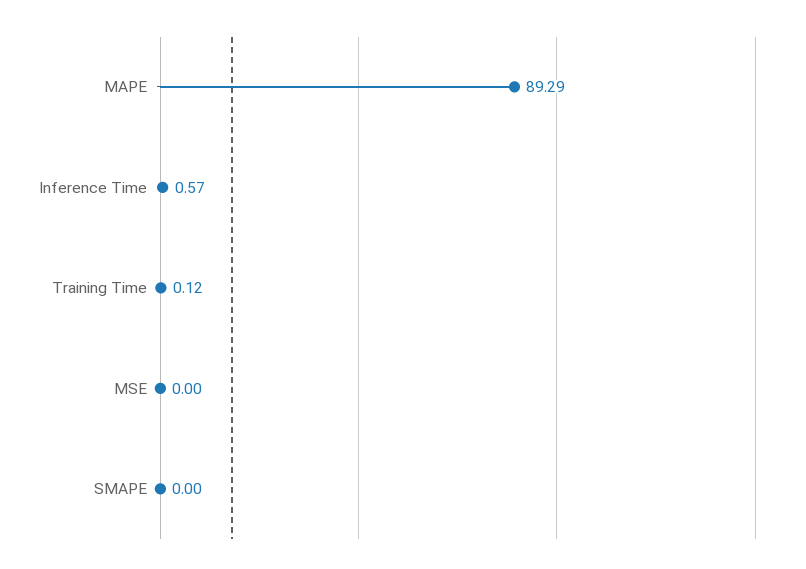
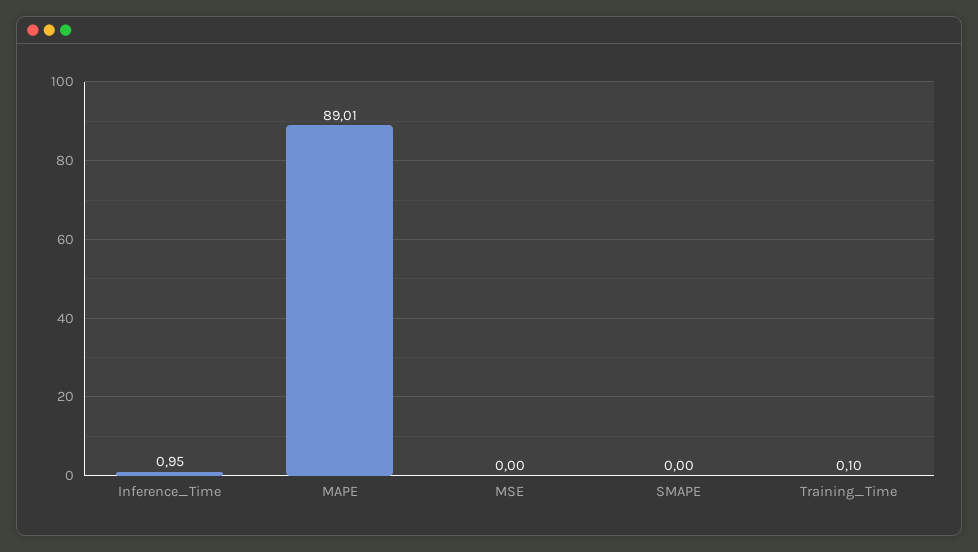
MAPE: 89.29 -> 89.01
Inference Time: 0.57 -> 0.95
Training Time: 0.12 -> 0.1

